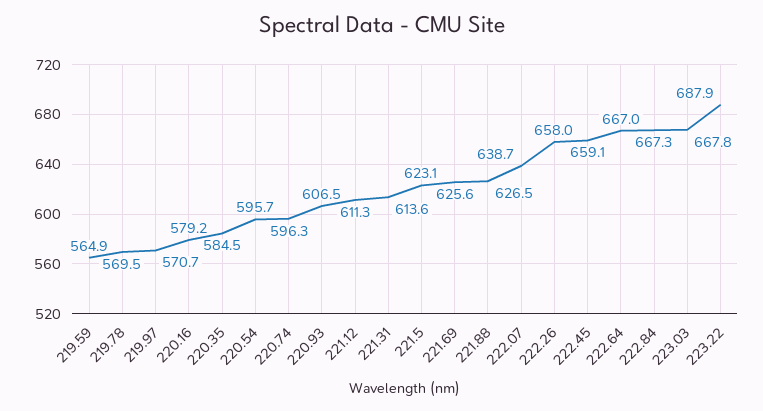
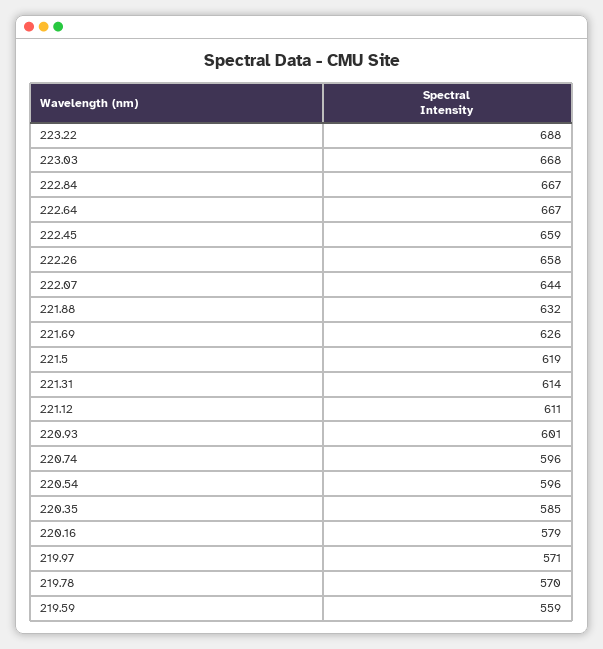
219.59: 564.9 -> 559
220.93: 606.5 -> 601
221.5: 623.1 -> 619
221.88: 626.5 -> 632
222.07: 638.7 -> 644

